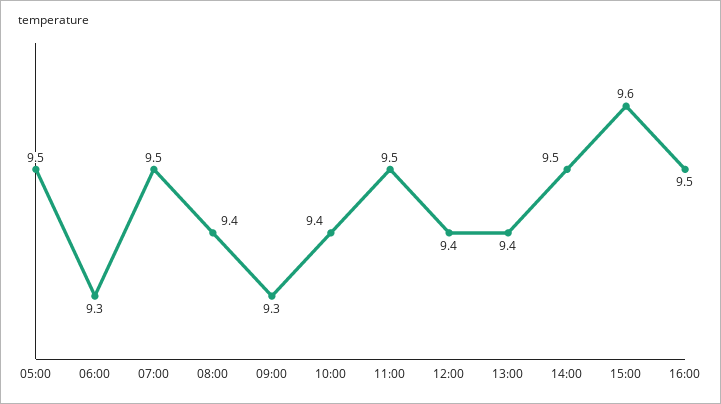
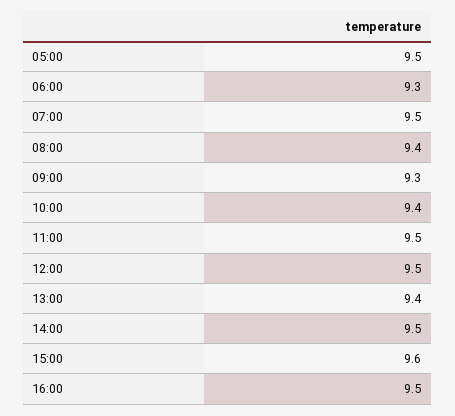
12:00: 9.4 -> 9.5

